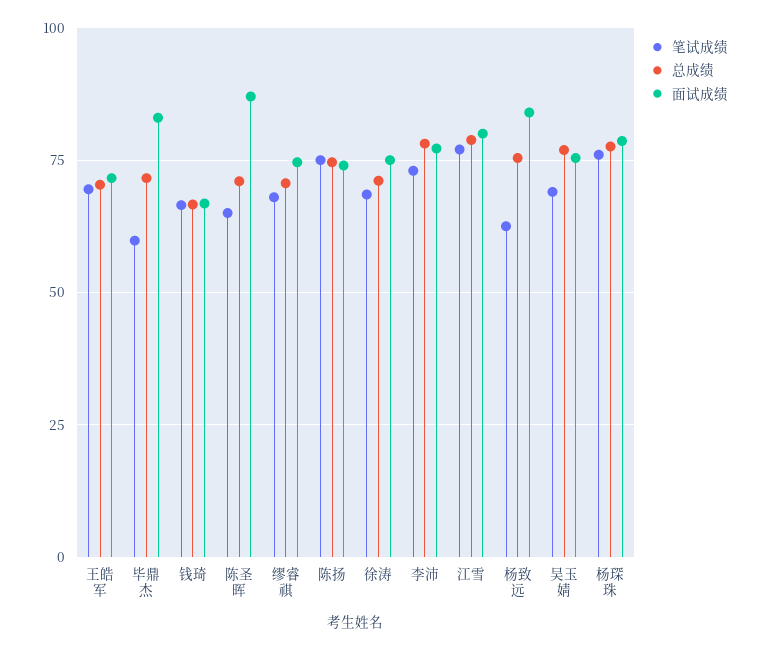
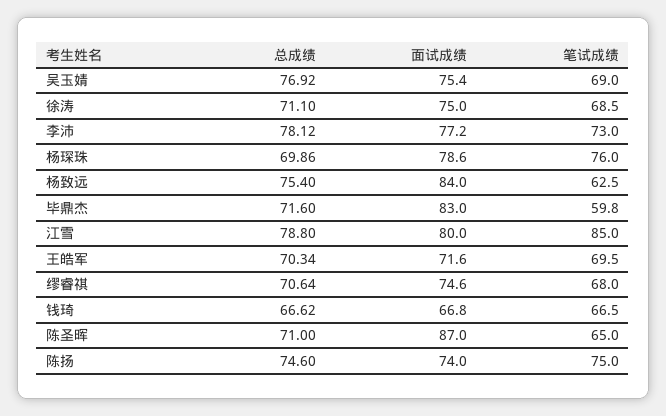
笔试成绩, 江雪: 77.5 -> 85
总成绩, 杨琛珠: 77.5 -> 69.86

